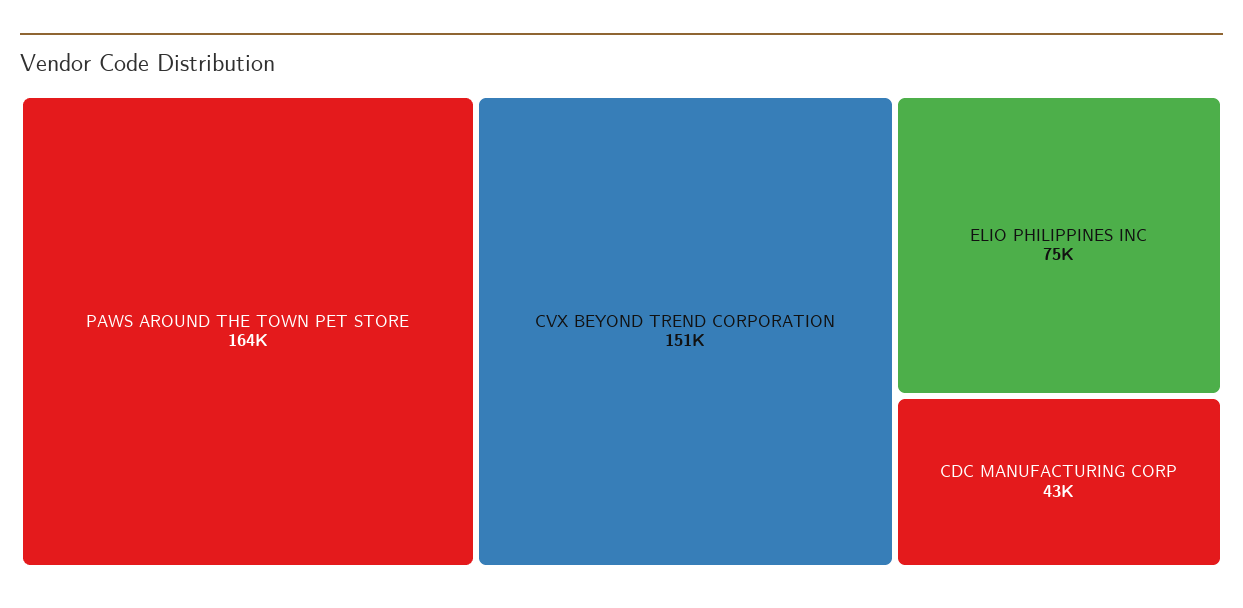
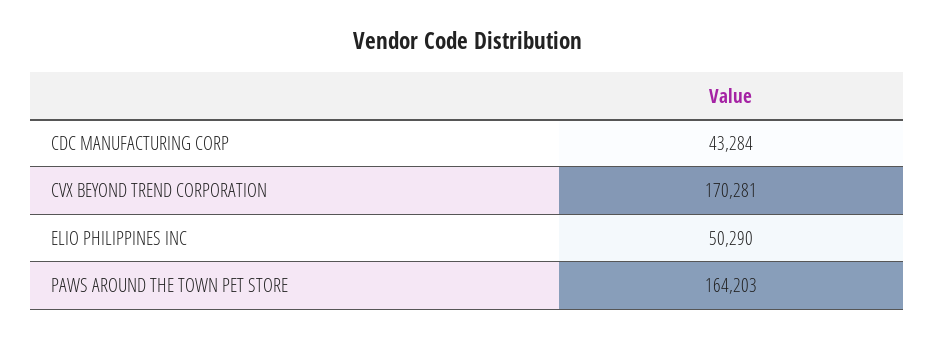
CVX BEYOND TREND CORPORATION: 151000 -> 170281
ELIO PHILIPPINES INC: 75000 -> 50290

